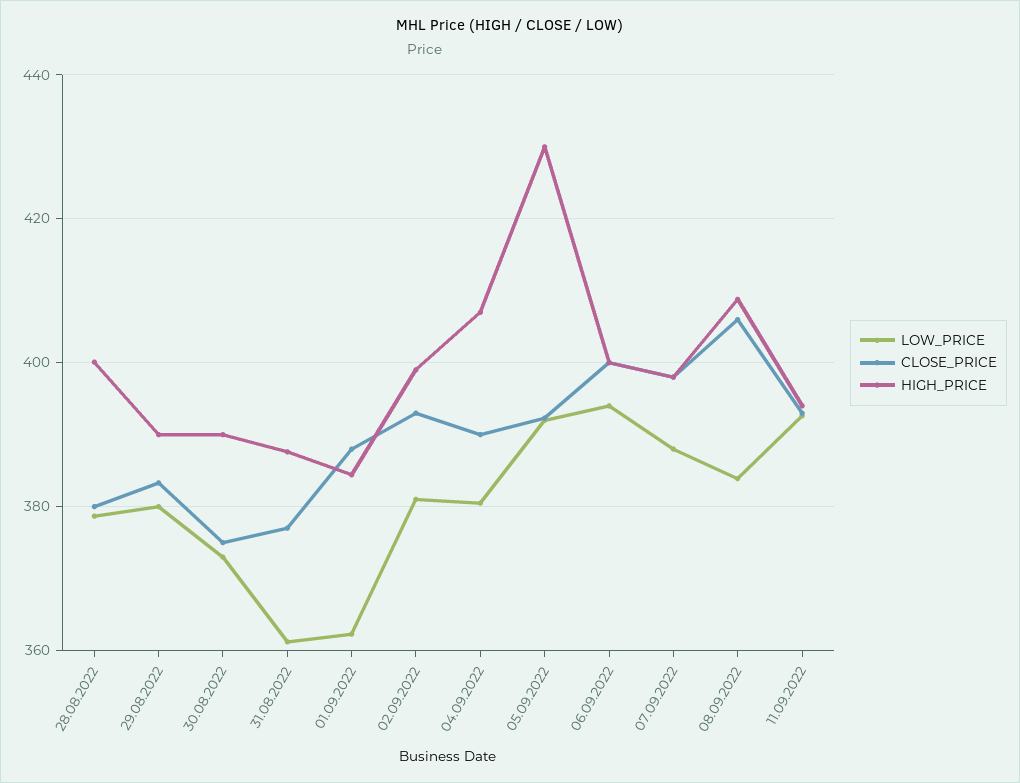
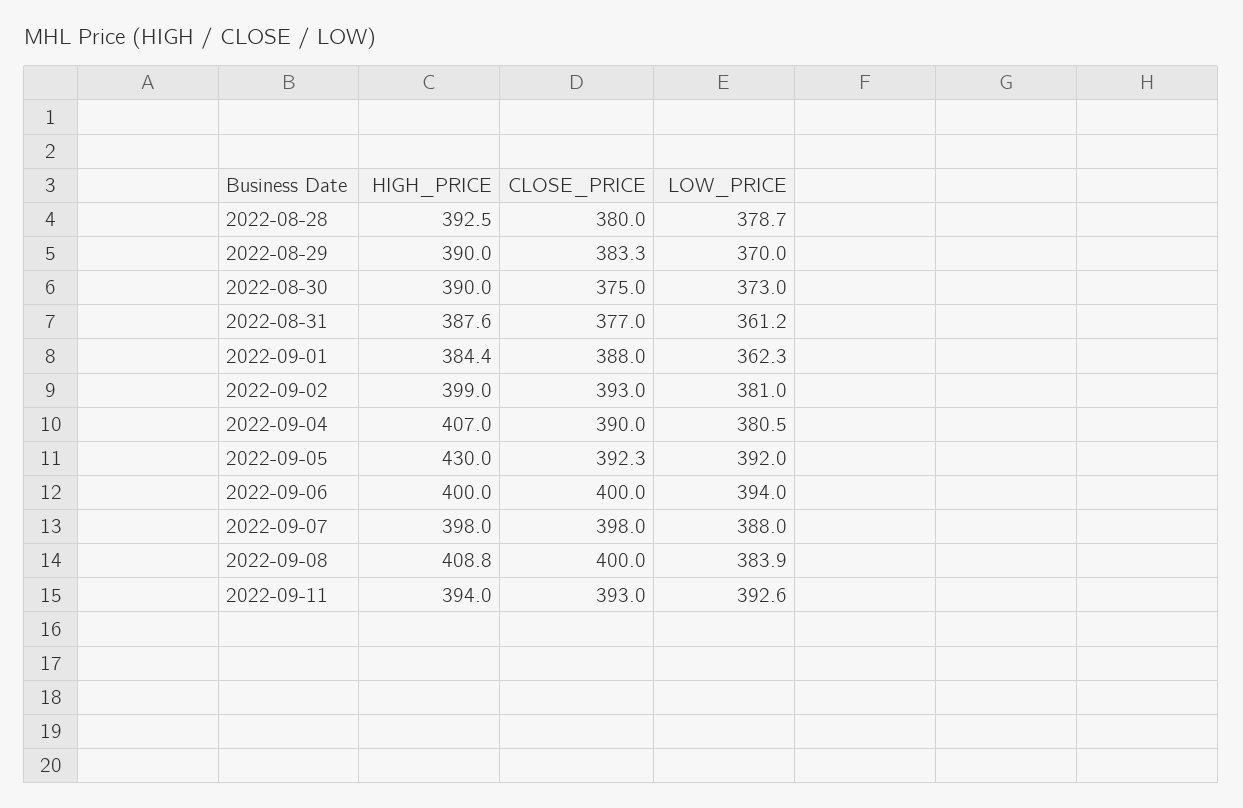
HIGH_PRICE, 28.08.2022: 400 -> 392.5
LOW_PRICE, 29.08.2022: 380 -> 370
CLOSE_PRICE, 08.09.2022: 406 -> 400

